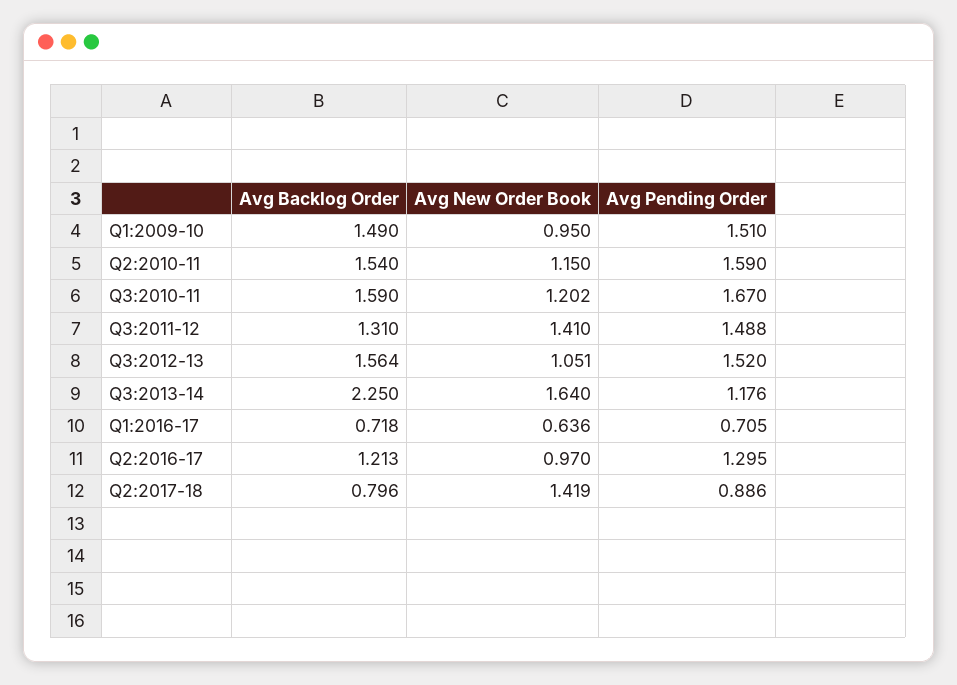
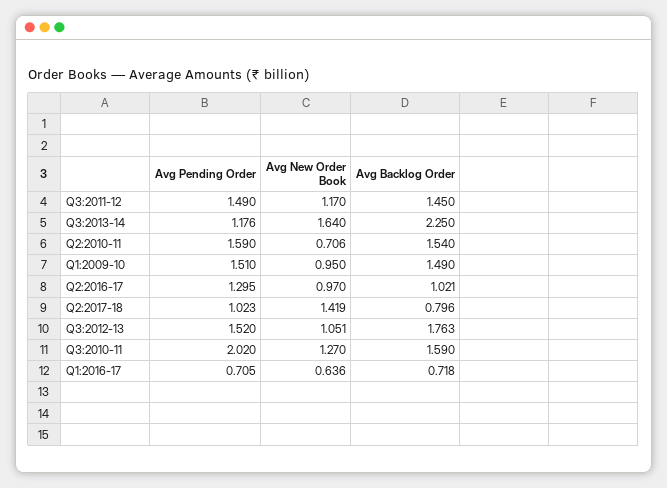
Avg New Order Book, Q2:2010-11: 1.15 -> 0.706
Avg New Order Book, Q3:2010-11: 1.202 -> 1.27
Avg Pending Order, Q3:2010-11: 1.67 -> 2.02
Avg Backlog Order, Q3:2011-12: 1.31 -> 1.45
Avg New Order Book, Q3:2011-12: 1.41 -> 1.17
Avg Pending Order, Q3:2011-12: 1.488 -> 1.49
Avg Backlog Order, Q3:2012-13: 1.564 -> 1.763
Avg Backlog Order, Q2:2016-17: 1.213 -> 1.021
Avg Pending Order, Q2:2017-18: 0.886 -> 1.023

